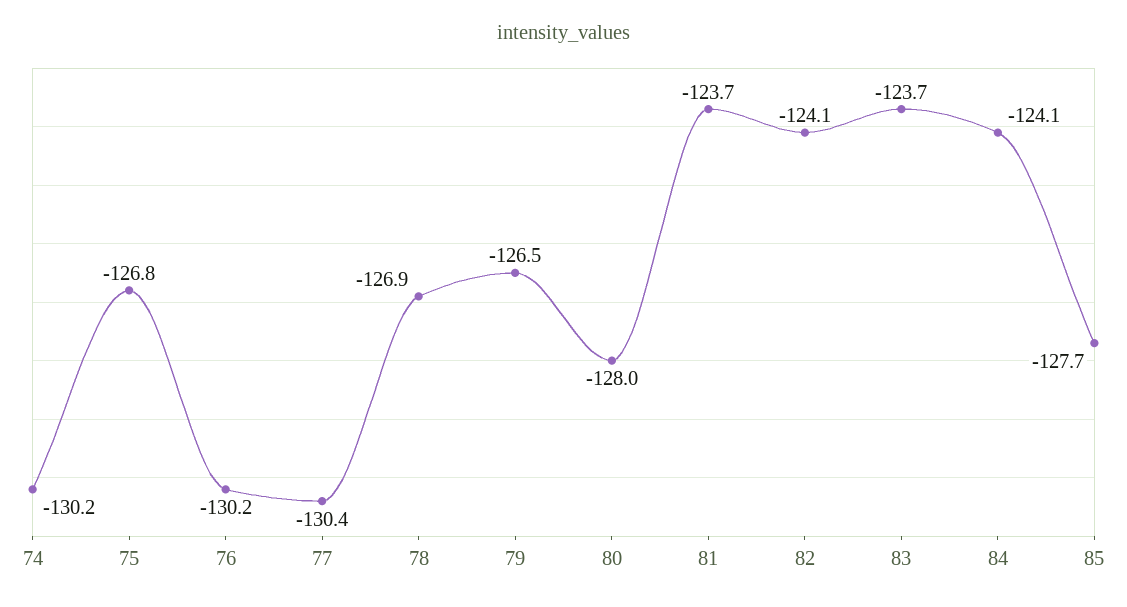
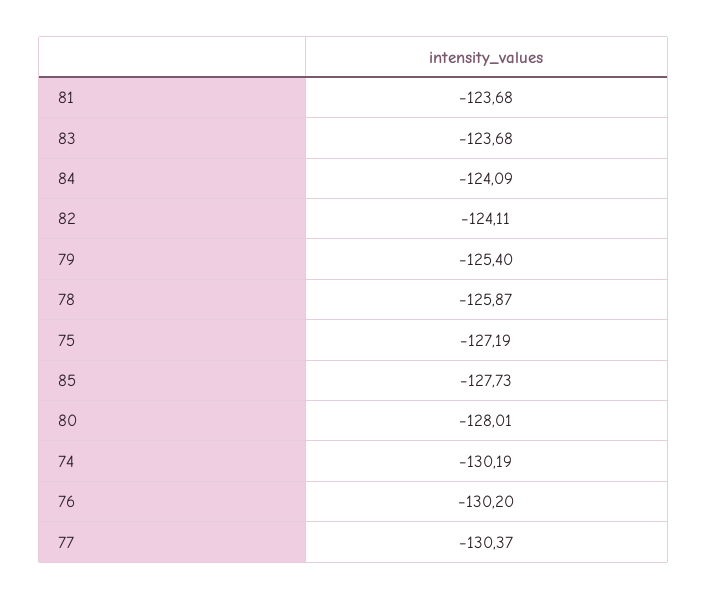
75: -126.8 -> -127.19
78: -126.9 -> -125.87
79: -126.5 -> -125.4

